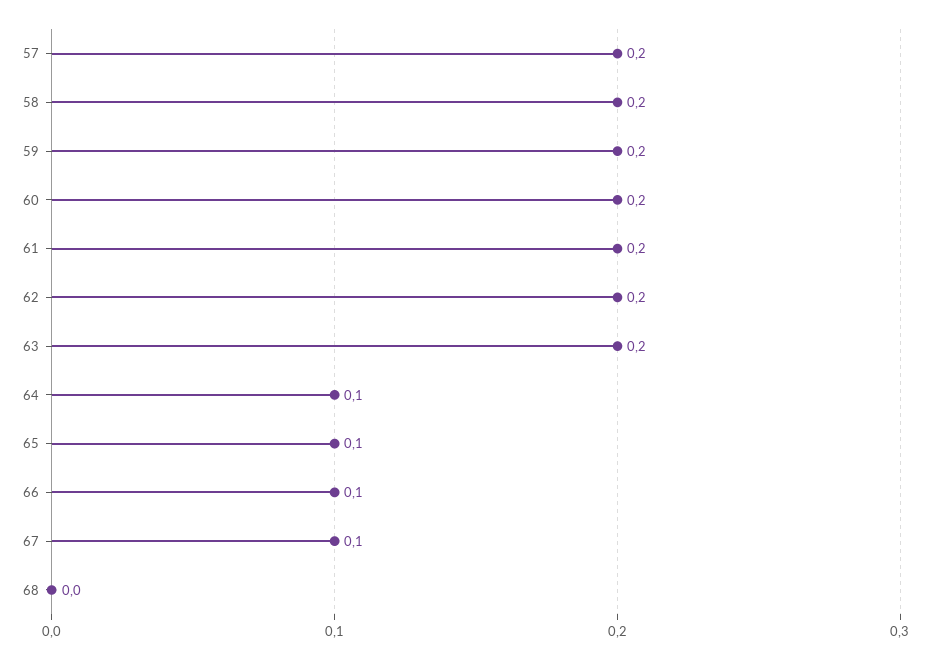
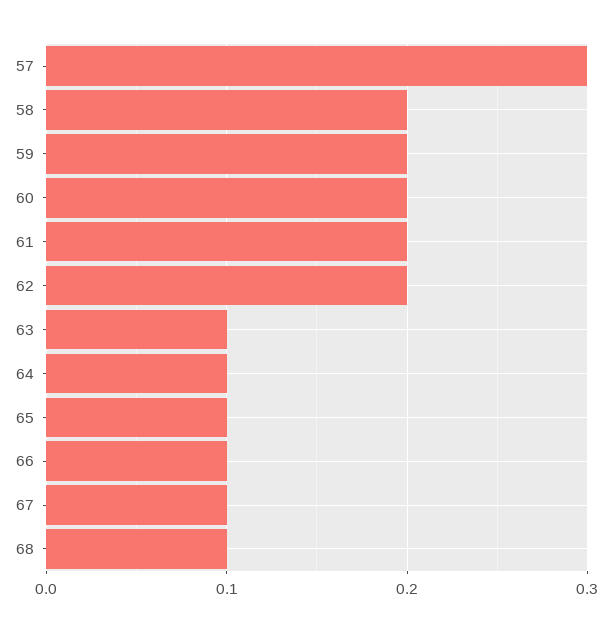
57: 0.2 -> 0.3
63: 0.2 -> 0.1
68: 0 -> 0.1

